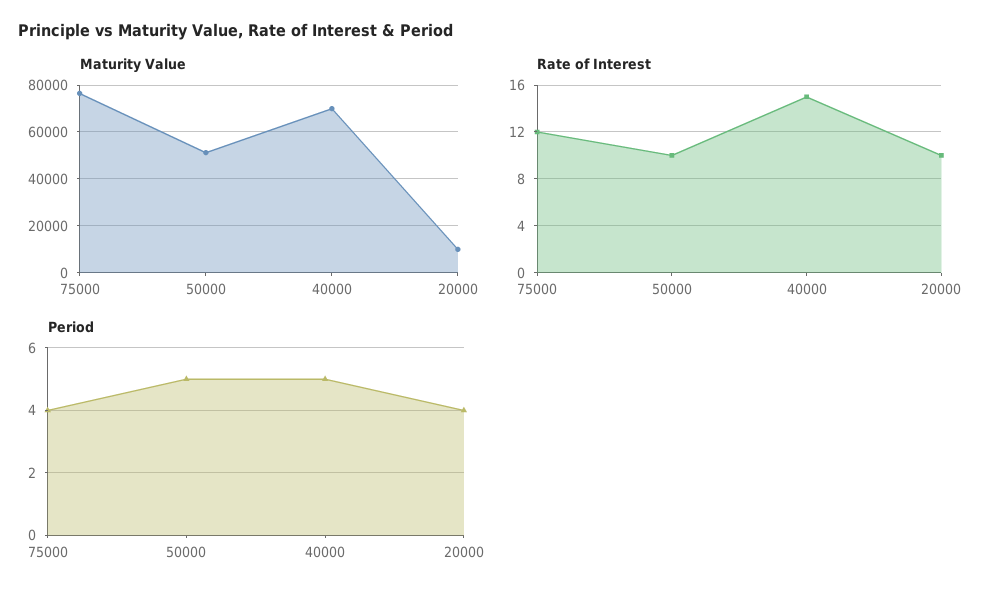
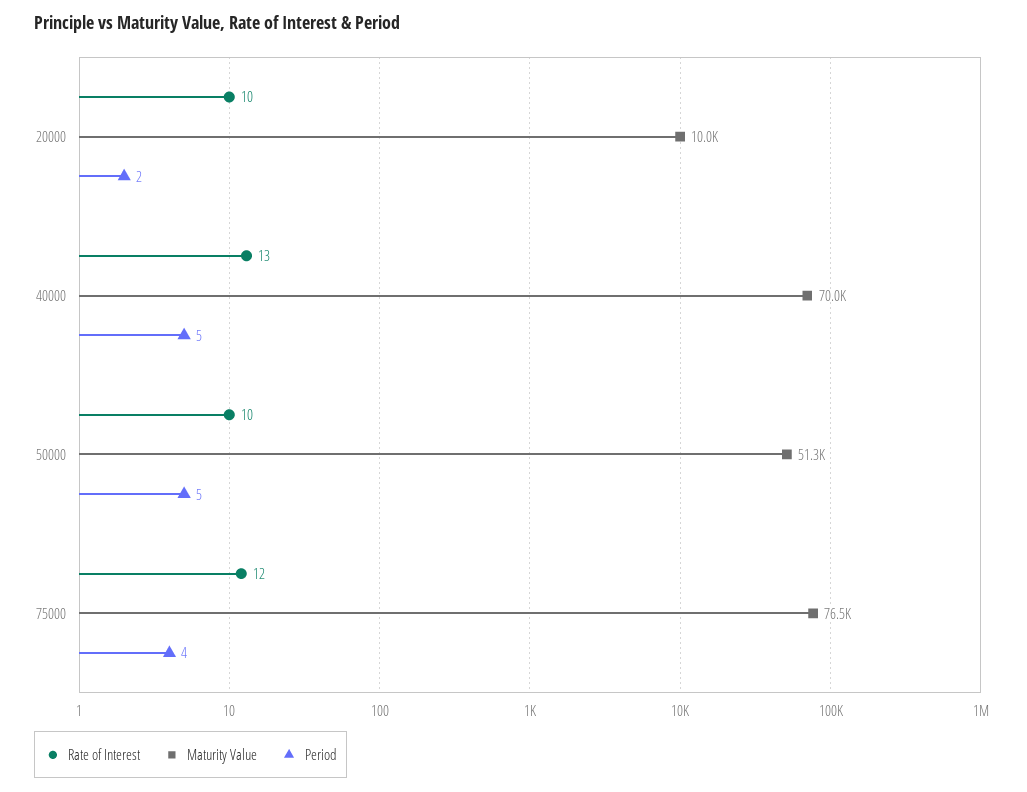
Rate of Interest, 40000: 15 -> 13
Period, 20000: 4 -> 2

